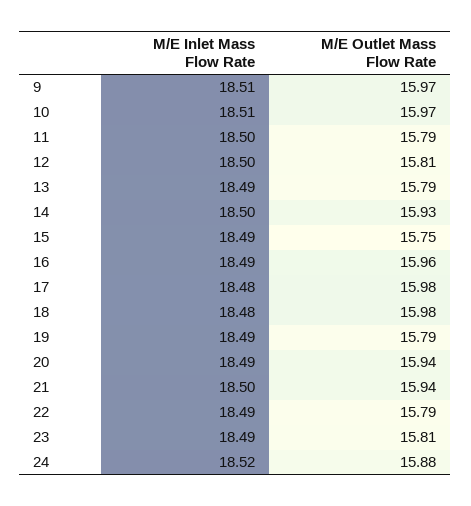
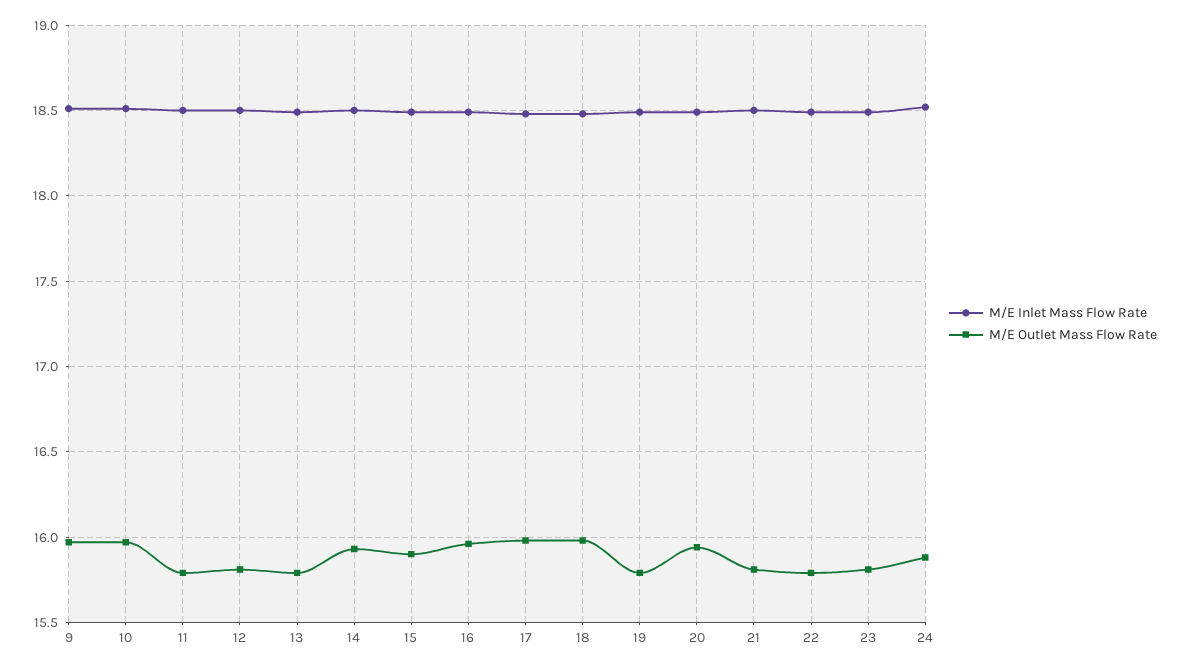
M/E Outlet Mass Flow Rate, 15: 15.75 -> 15.9
M/E Outlet Mass Flow Rate, 21: 15.94 -> 15.8

